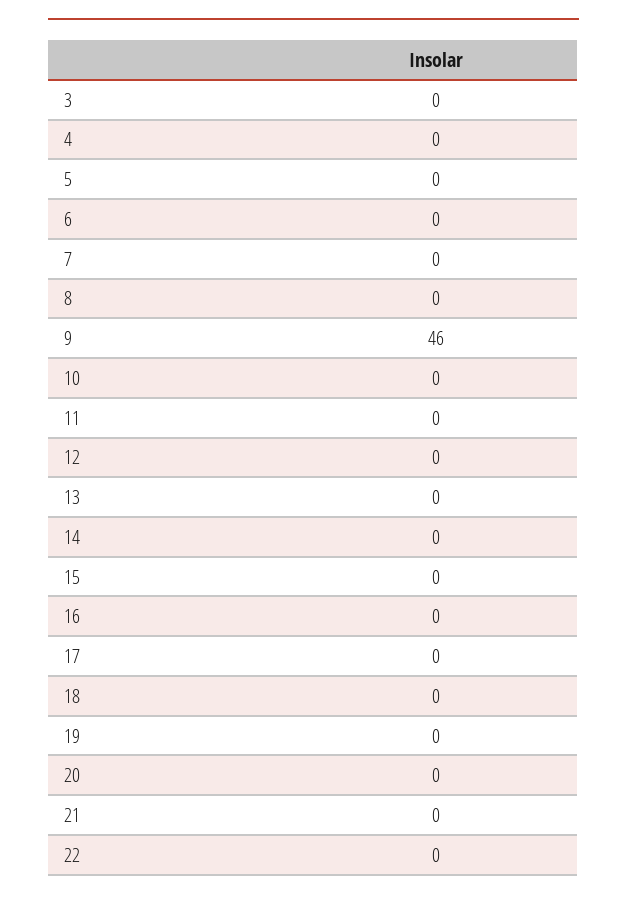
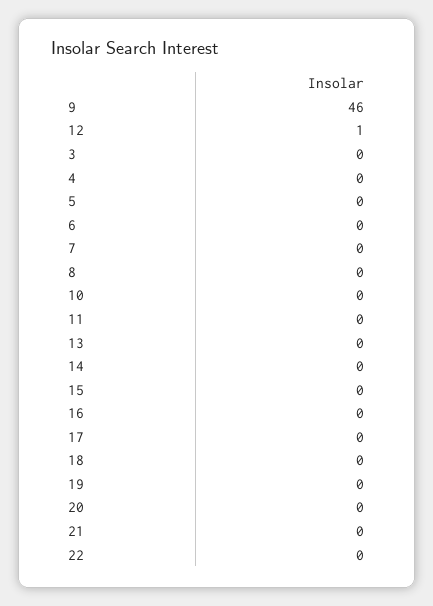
12: 0 -> 1

